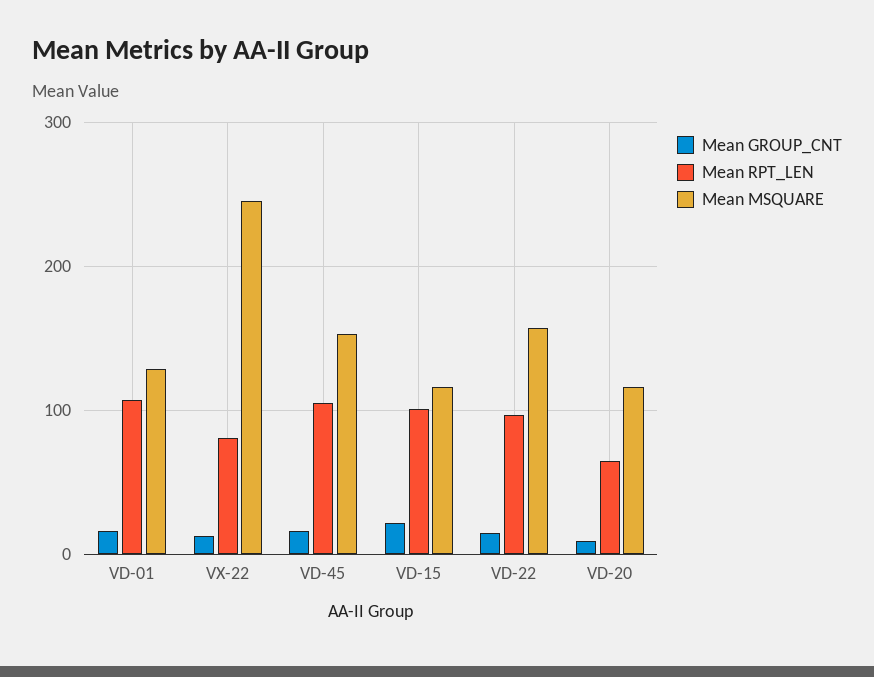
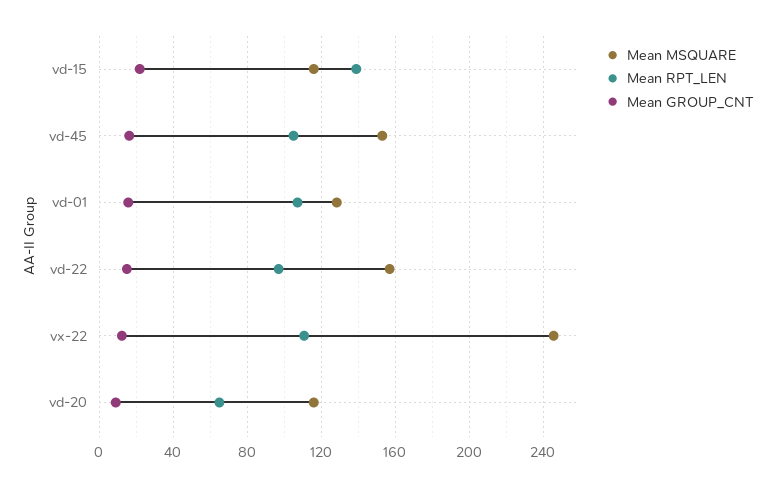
Mean RPT_LEN, VX-22: 80 -> 110
Mean RPT_LEN, VD-15: 100 -> 140

